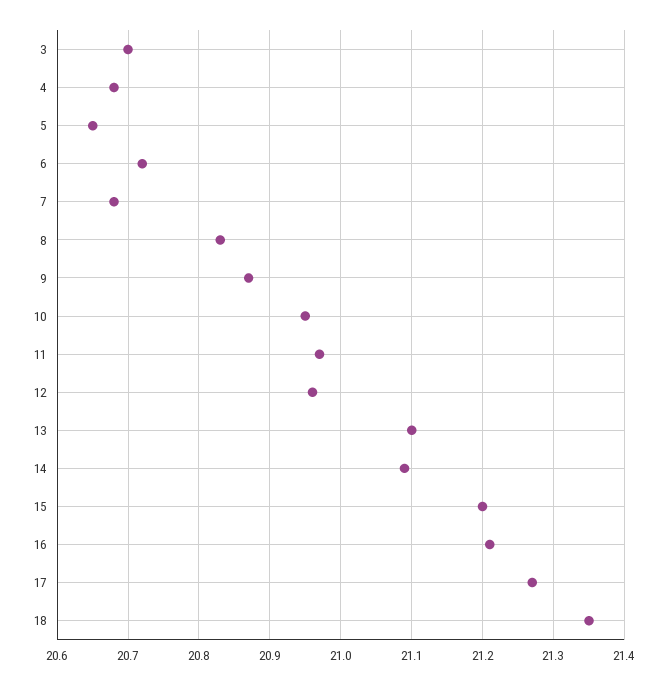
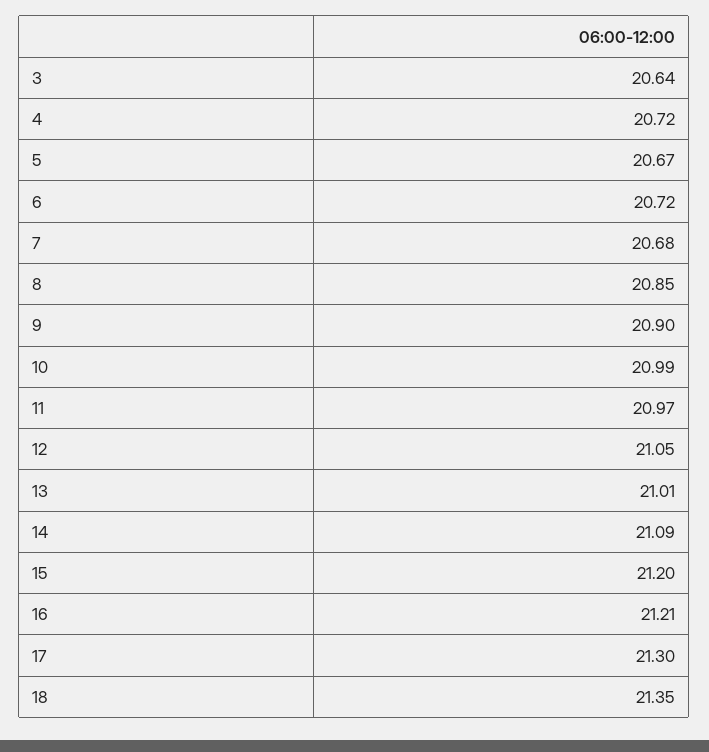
3: 20.7 -> 20.64
4: 20.68 -> 20.72
5: 20.65 -> 20.67
8: 20.83 -> 20.85
9: 20.87 -> 20.9
10: 20.95 -> 20.99
12: 20.96 -> 21.05
13: 21.1 -> 21.01
17: 21.27 -> 21.3

